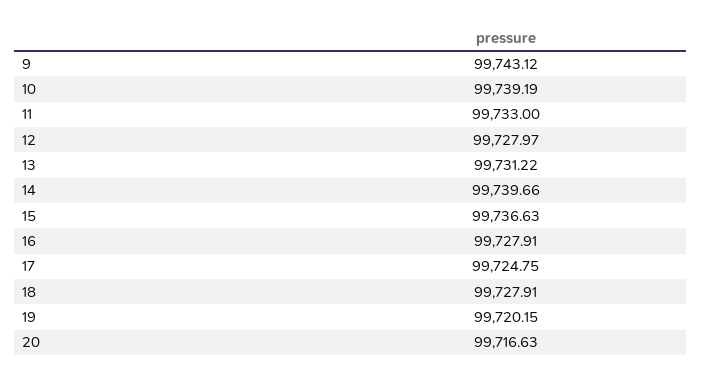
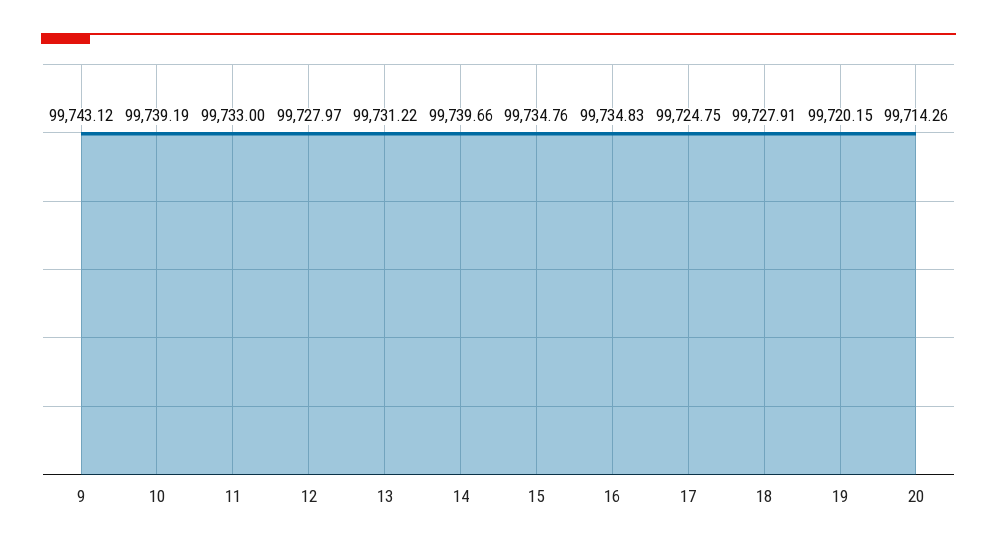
15: 99736.63 -> 99734.76
16: 99727.91 -> 99734.83
20: 99716.63 -> 99714.26

